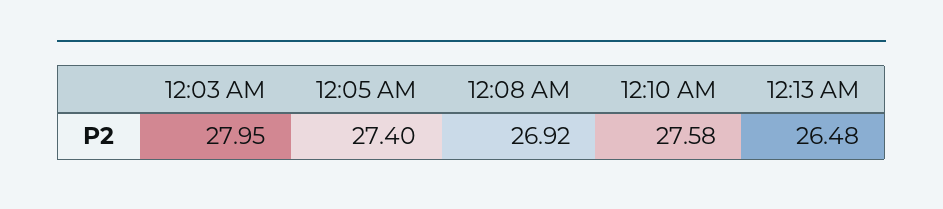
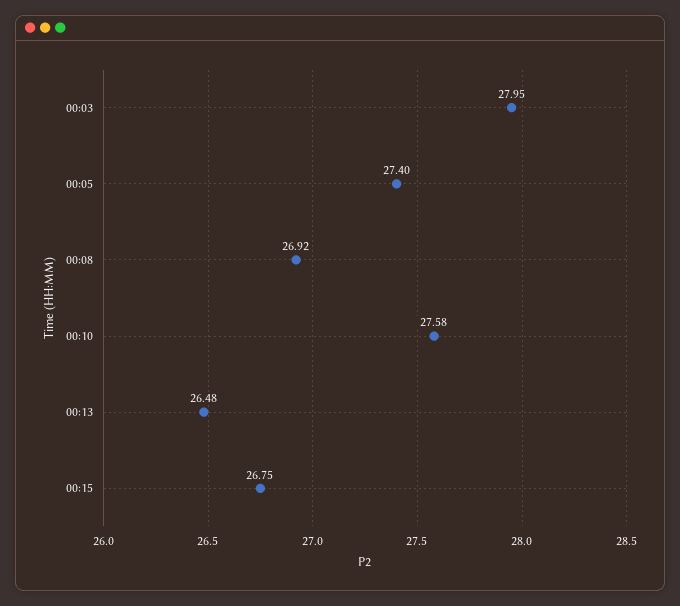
00:15: none -> 26.75

